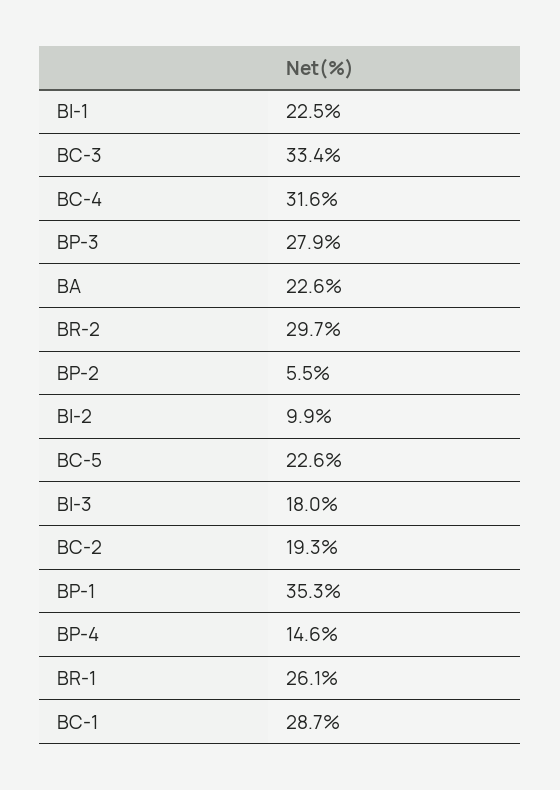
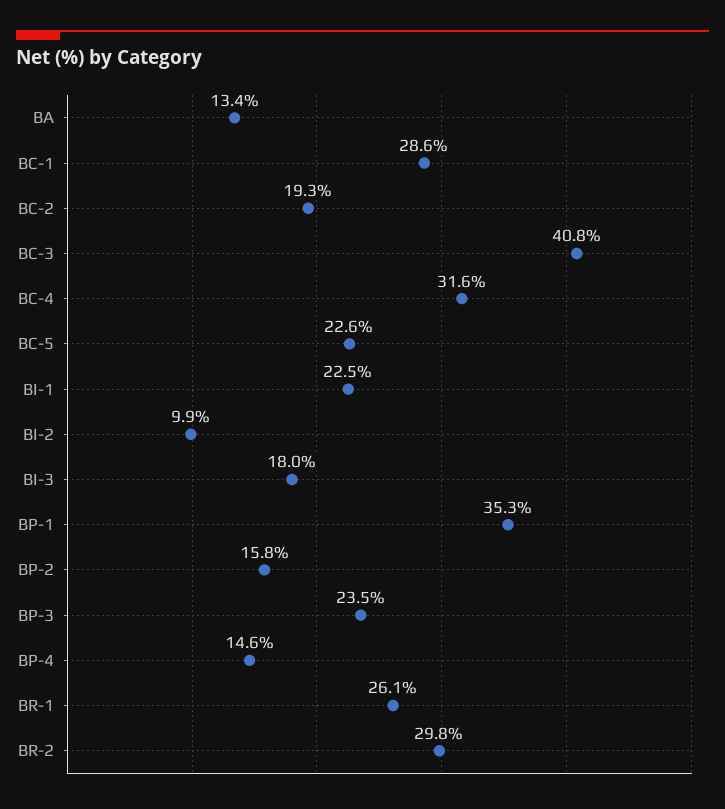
BC-3: 33.4 -> 40.8
BP-3: 27.9 -> 23.5
BA: 22.6 -> 13.4
BR-2: 29.7 -> 29.8
BP-2: 5.5 -> 15.8
BC-1: 28.7 -> 28.6

